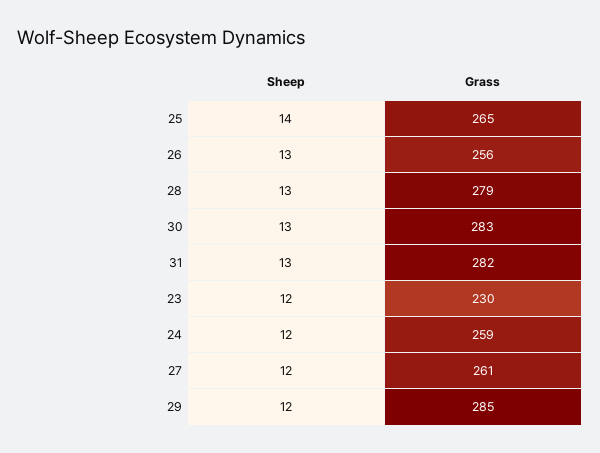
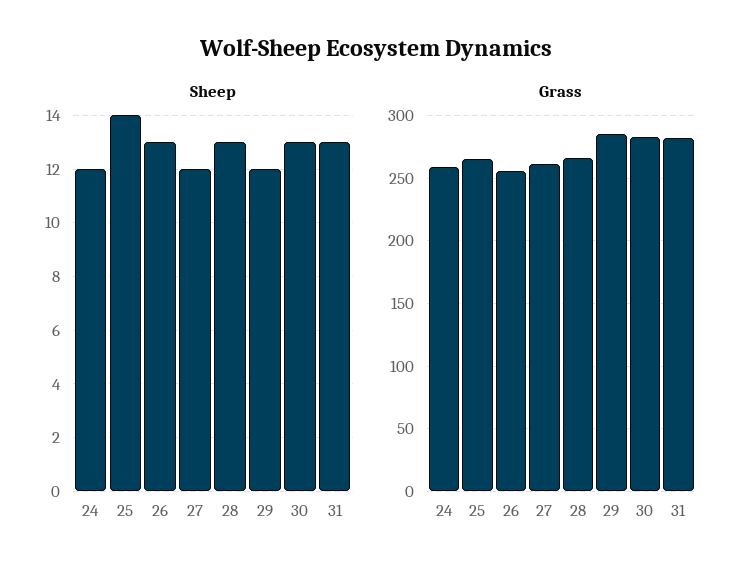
Grass, 28: 279 -> 265
Sheep, 23: 12 -> none
Grass, 23: 230 -> none

